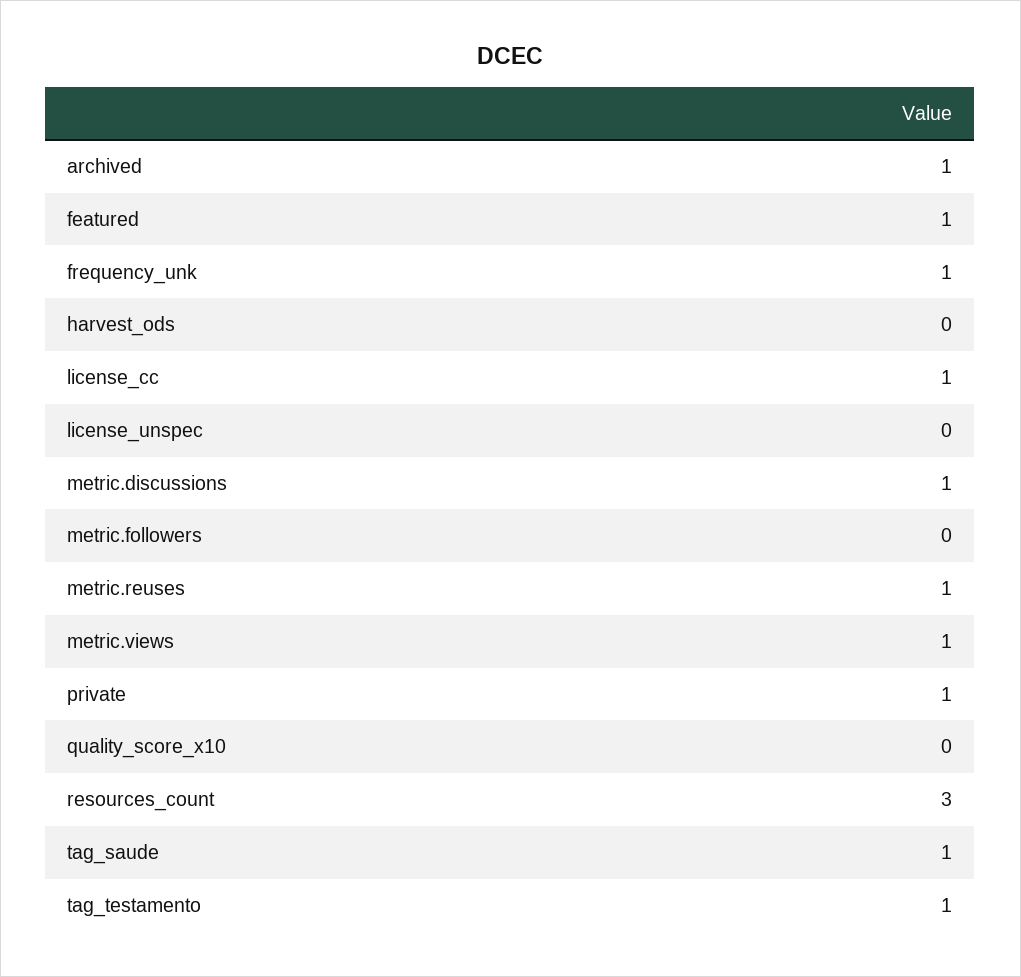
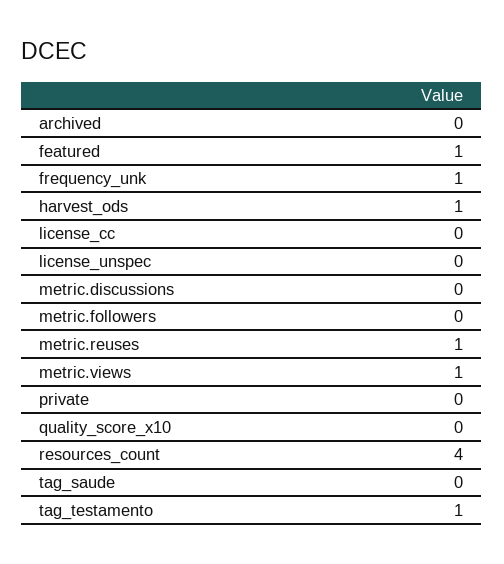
archived: 1 -> 0
harvest_ods: 0 -> 1
license_cc: 1 -> 0
metric.discussions: 1 -> 0
private: 1 -> 0
resources_count: 3 -> 4
tag_saude: 1 -> 0

